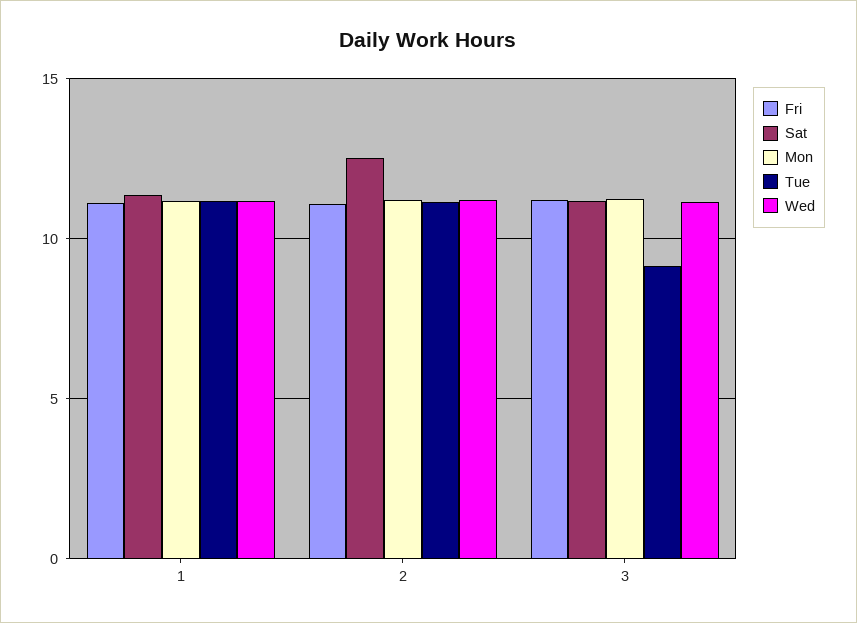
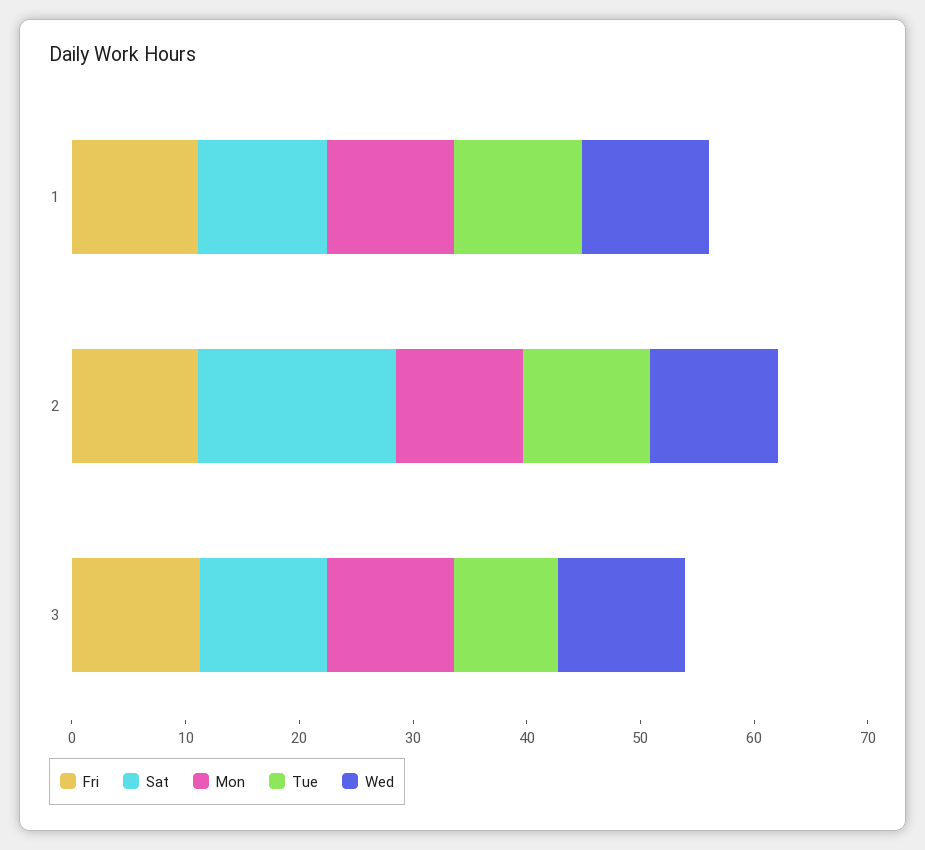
Sat, 2: 12.5 -> 18

